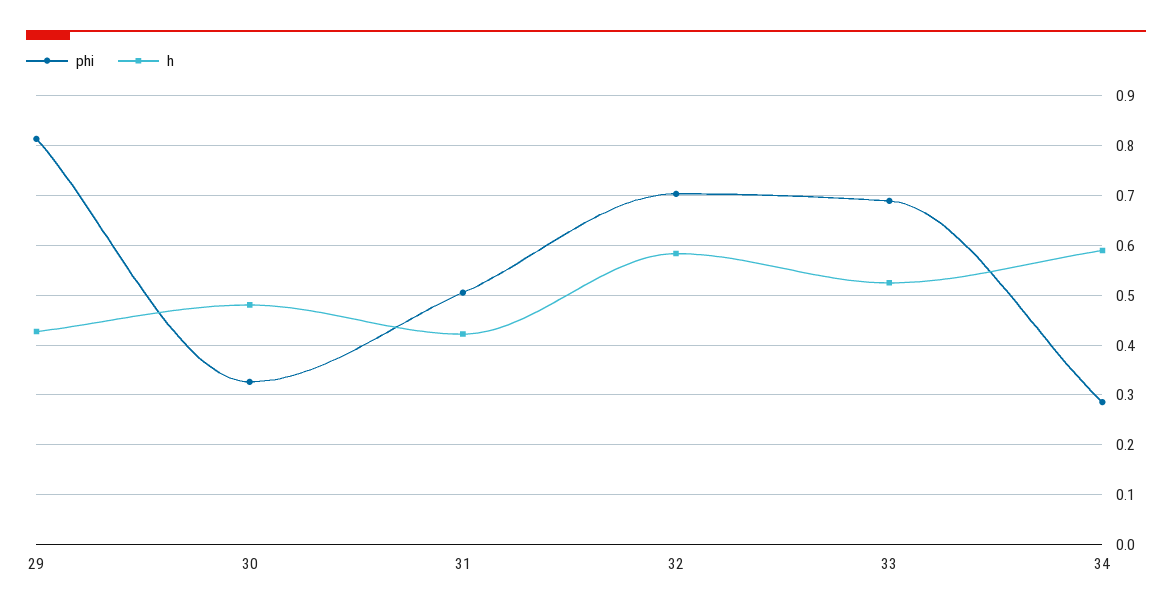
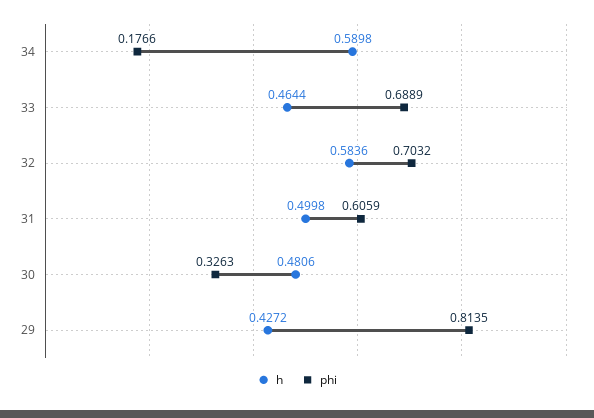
phi, 31: 0.5 -> 0.6059
h, 31: 0.42 -> 0.4998
h, 33: 0.52 -> 0.4644
phi, 34: 0.28 -> 0.1766

